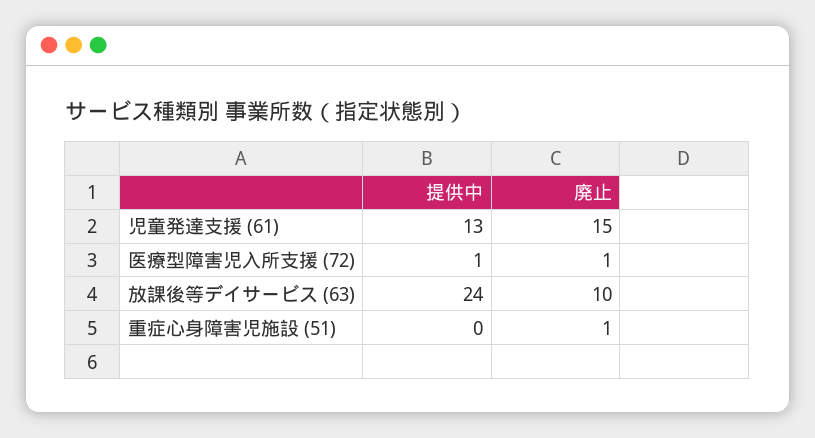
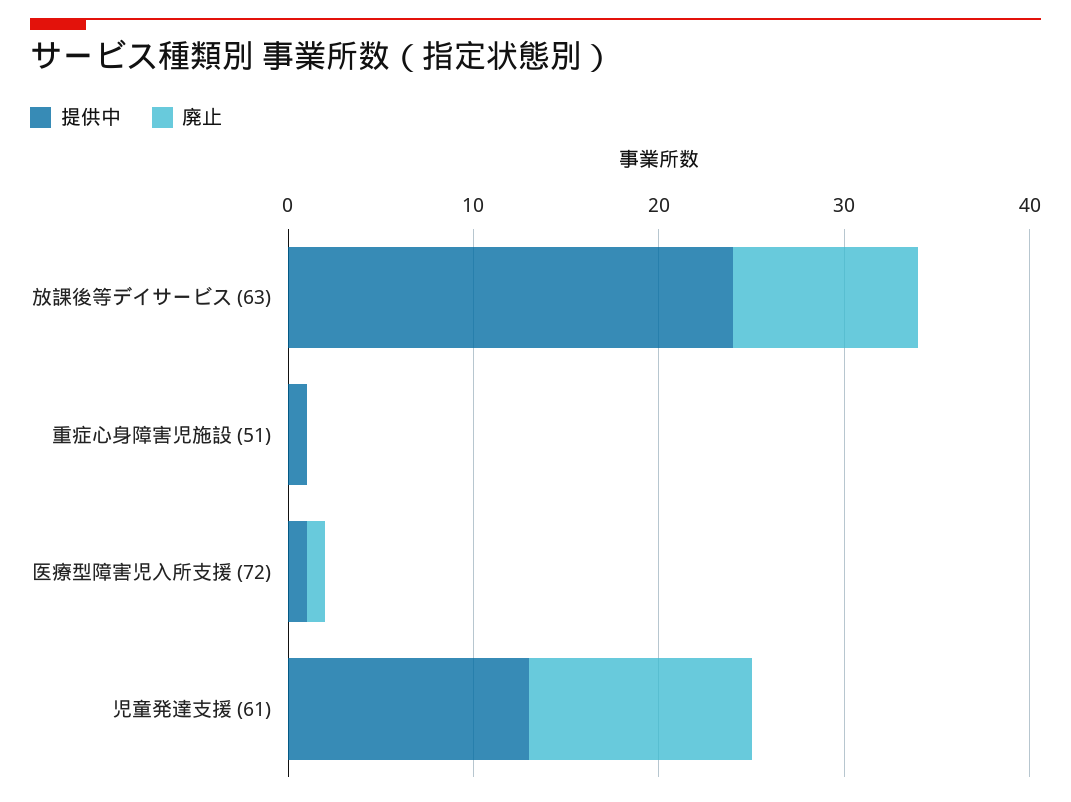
廃止, 児童発達支援 (61): 15 -> 12
提供中, 重症心身障害児施設 (51): 0 -> 1
廃止, 重症心身障害児施設 (51): 1 -> 0

